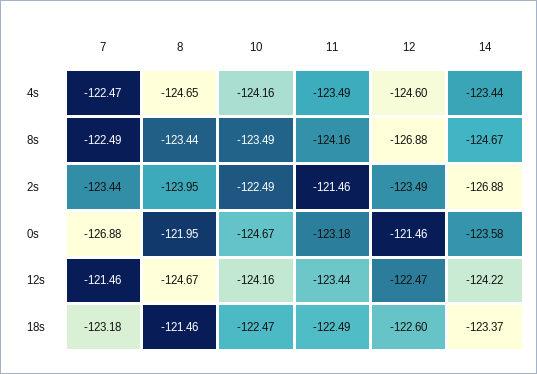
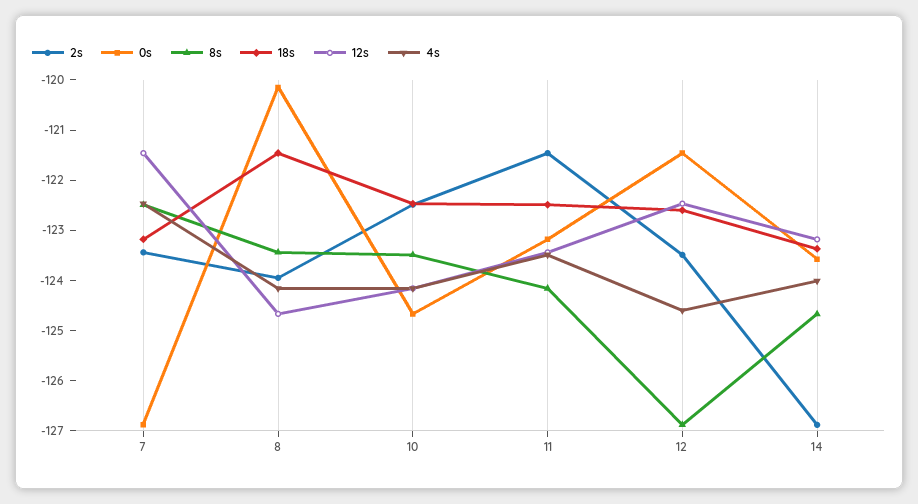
4s, 8: -124.65 -> -124.2
4s, 14: -123.44 -> -124
0s, 8: -121.95 -> -120.2
12s, 14: -124.22 -> -123.2

